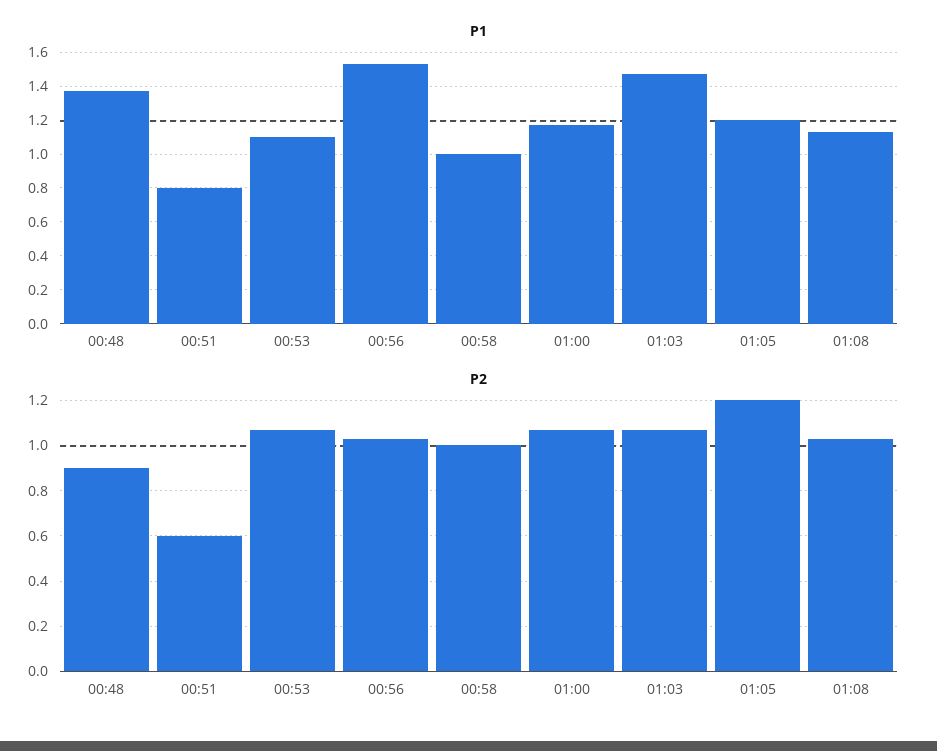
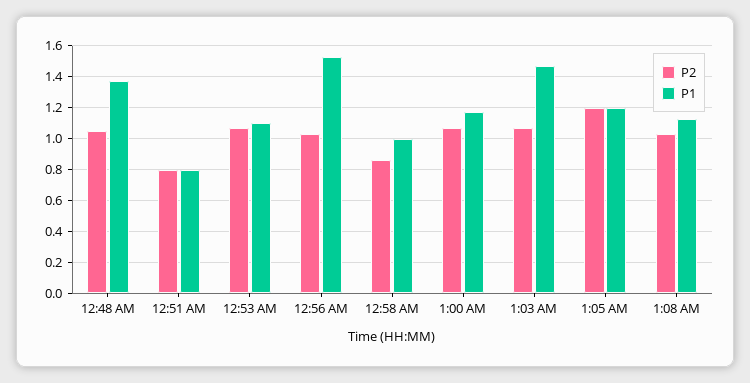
P2, 00:48: 0.9 -> 1.05
P2, 00:51: 0.6 -> 0.8
P2, 00:58: 1 -> 0.85

